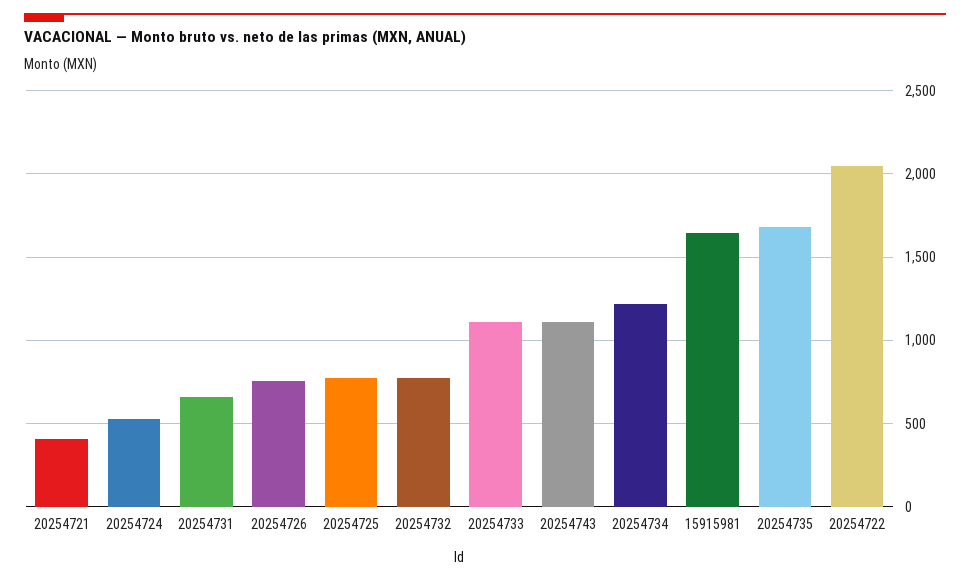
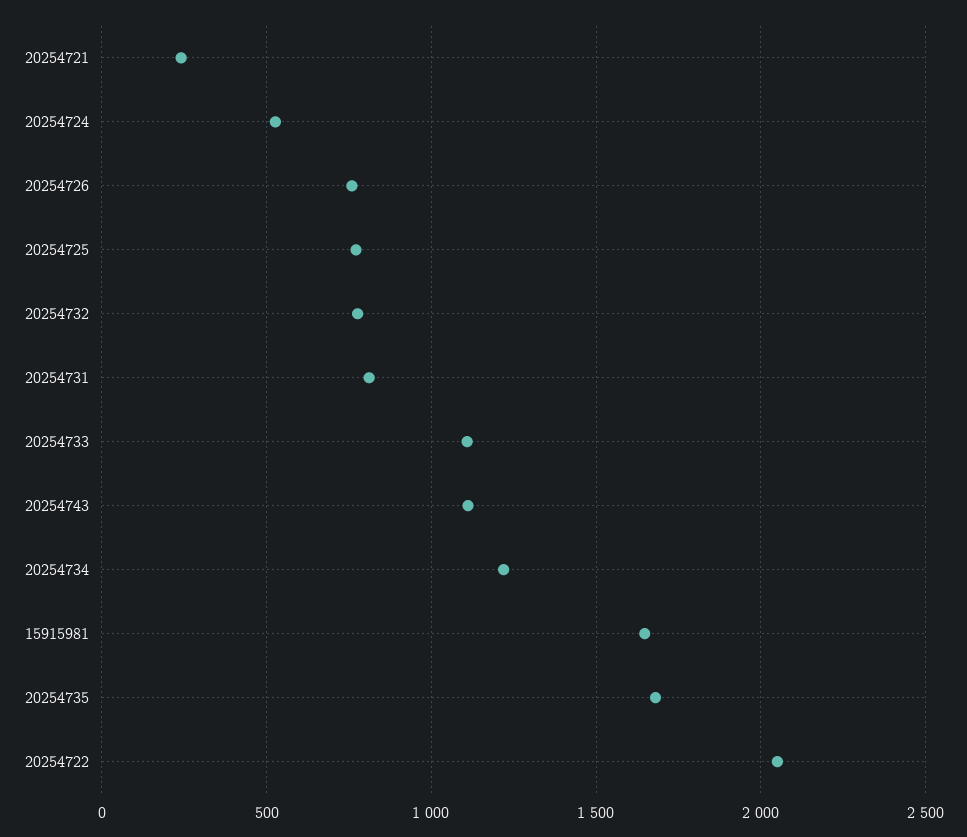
20254721: 400 -> 250
20254731: 650 -> 800

